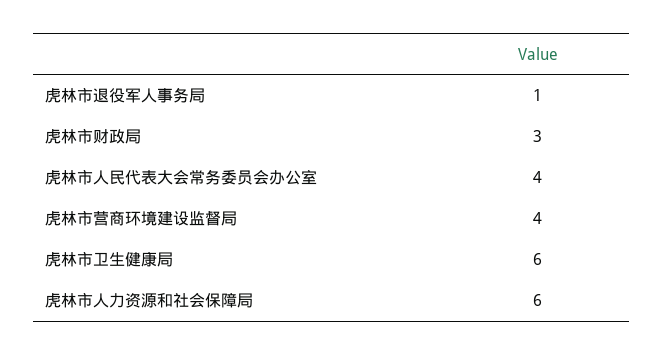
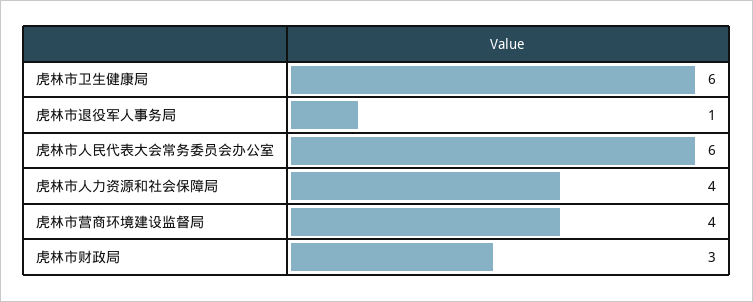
虎林市人民代表大会常务委员会办公室: 4 -> 6
虎林市人力资源和社会保障局: 6 -> 4

